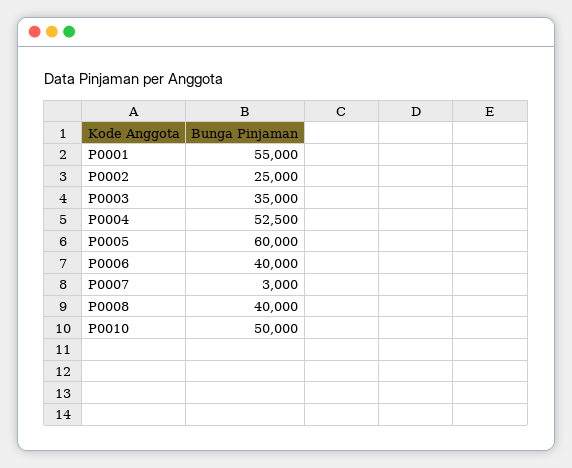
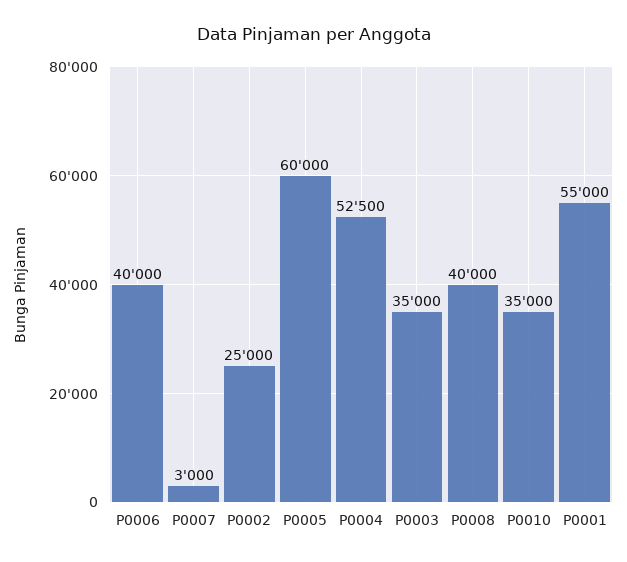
P0010: 50000 -> 35000

